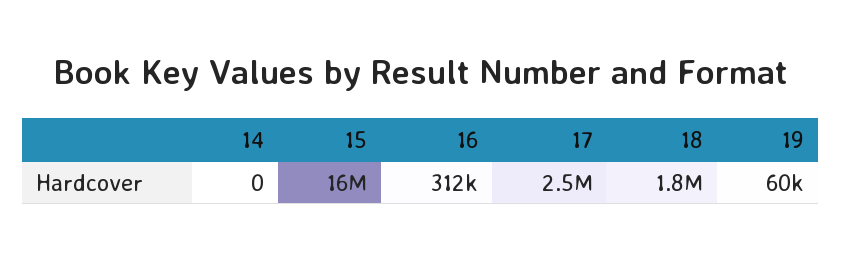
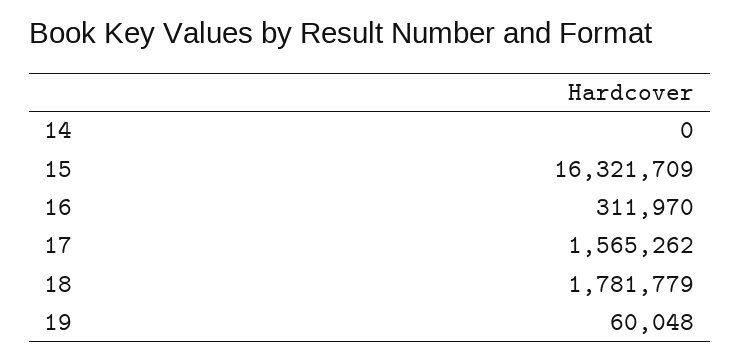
17: 2500000 -> 1565262

